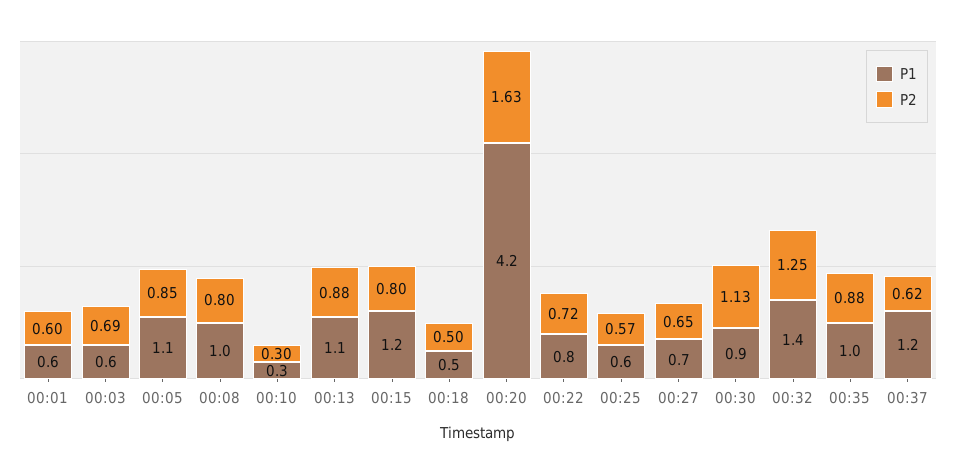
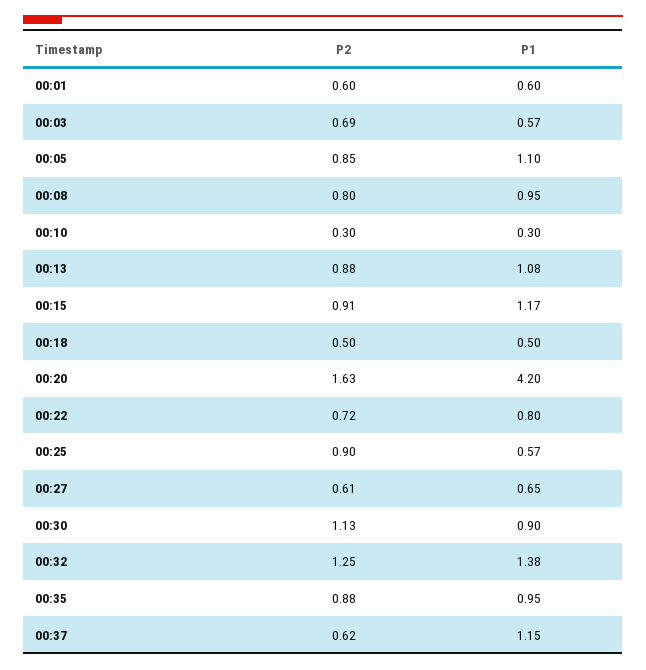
P2, 00:15: 0.8 -> 0.91
P2, 00:25: 0.57 -> 0.9
P2, 00:27: 0.65 -> 0.61

